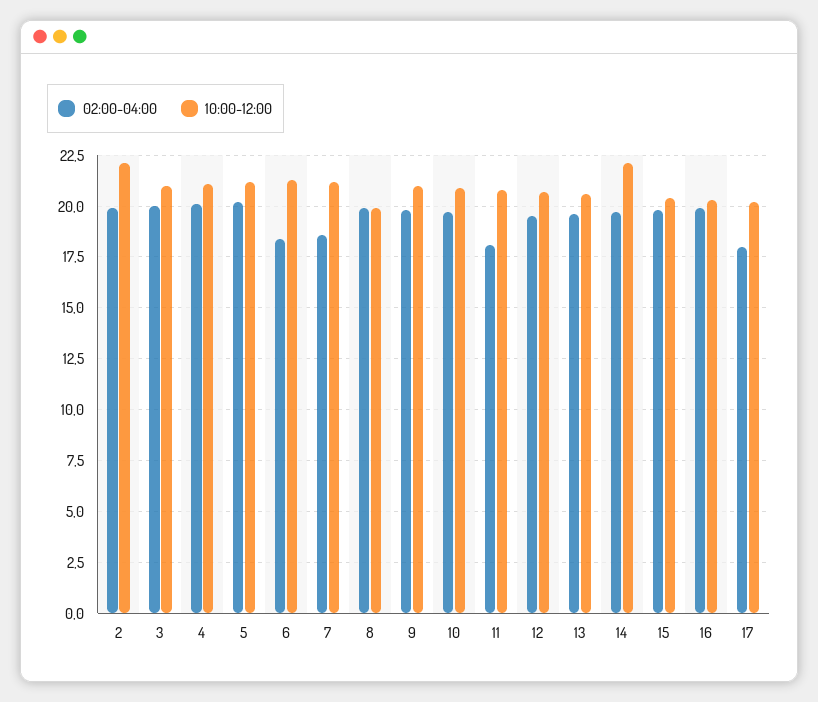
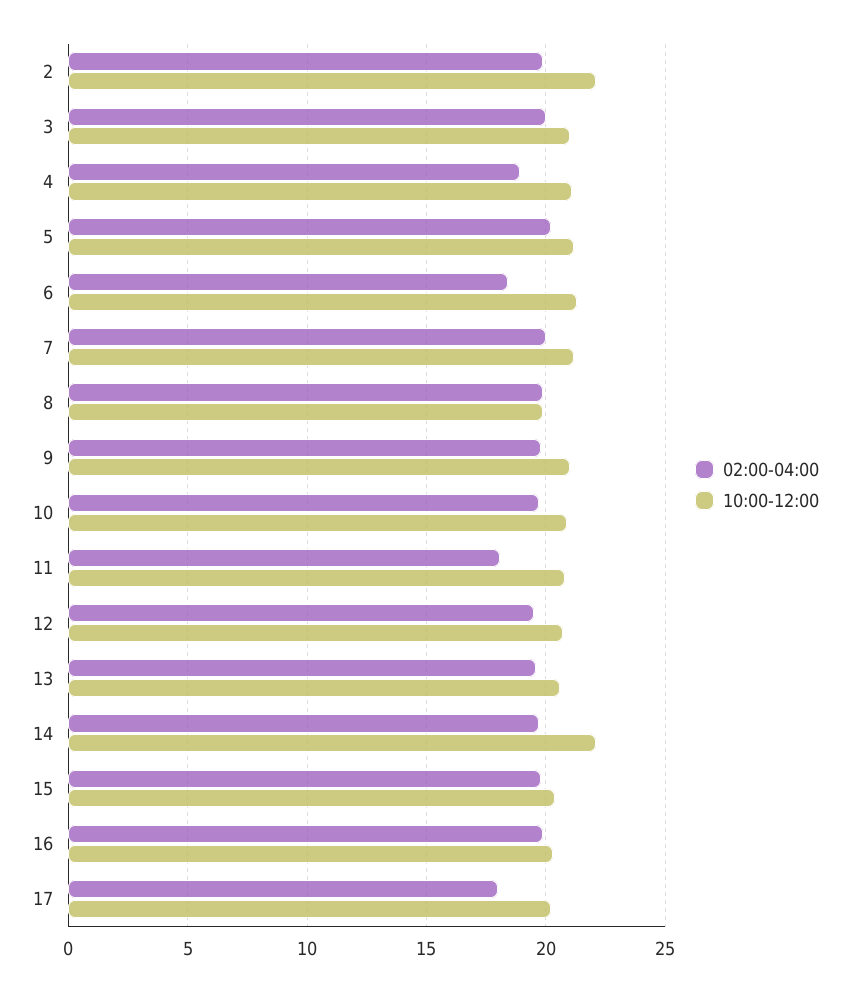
02:00-04:00, 4: 20 -> 19
02:00-04:00, 7: 18.5 -> 20

